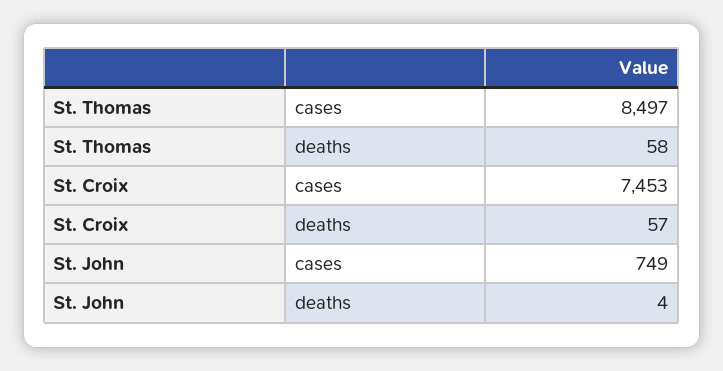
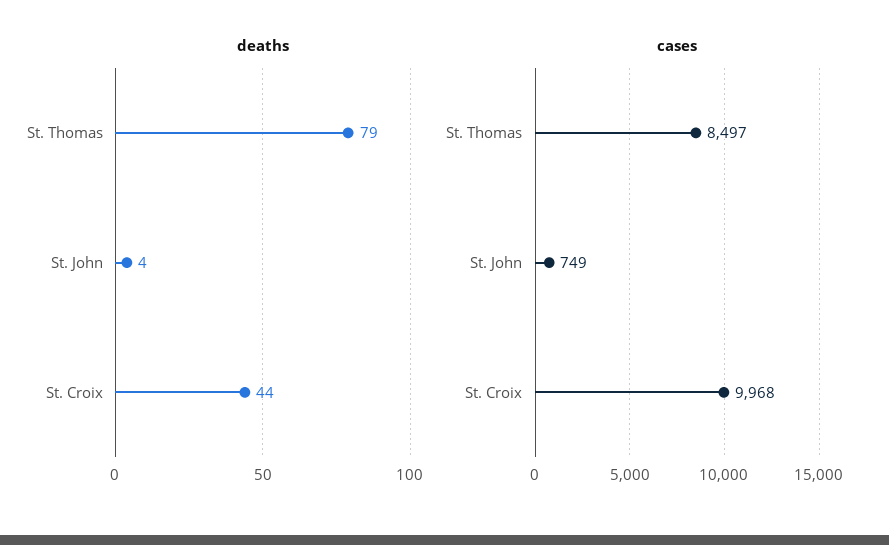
deaths, St. Thomas: 58 -> 79
cases, St. Croix: 7453 -> 9968
deaths, St. Croix: 57 -> 44

